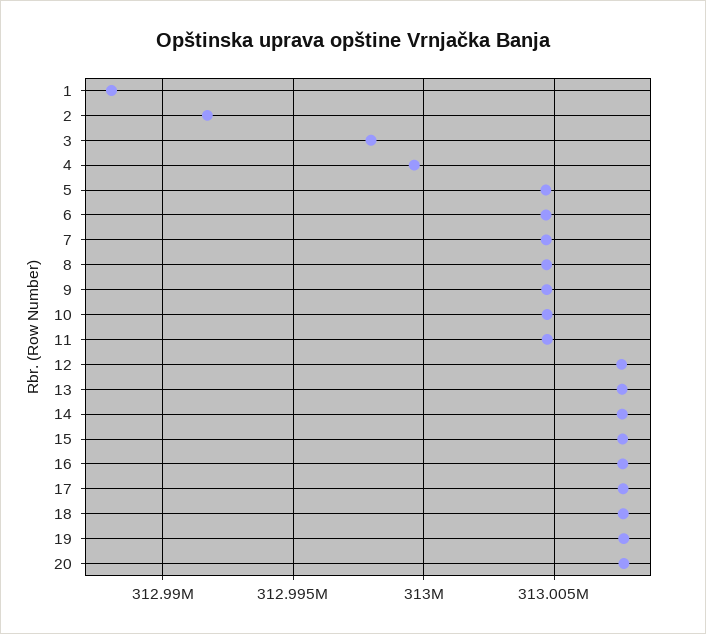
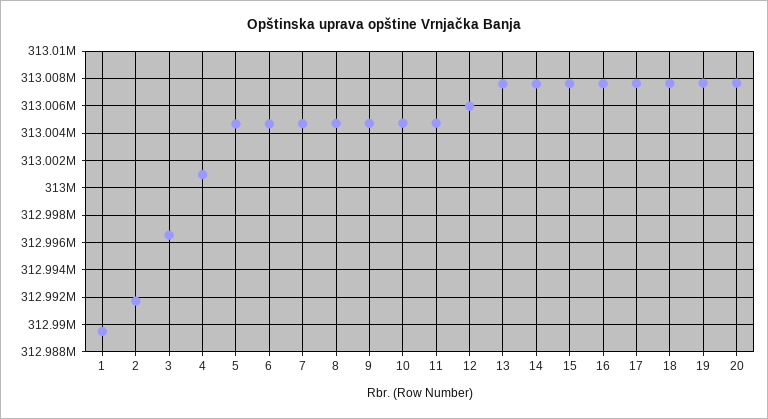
1: 312988000 -> 312989500
3: 312998000 -> 312996500
4: 312999500 -> 313001000
12: 313007500 -> 313006000

